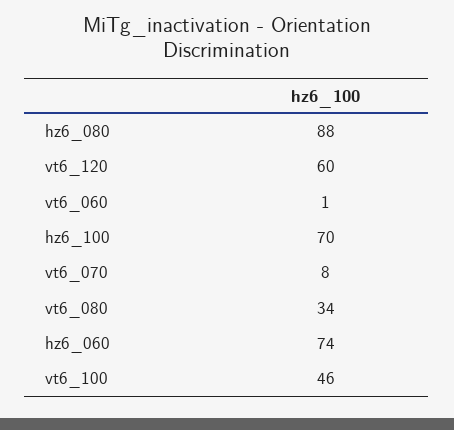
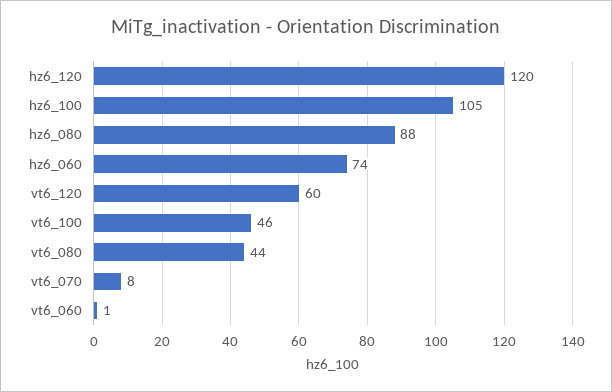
hz6_100: 70 -> 105
vt6_080: 34 -> 44
hz6_120: none -> 120

